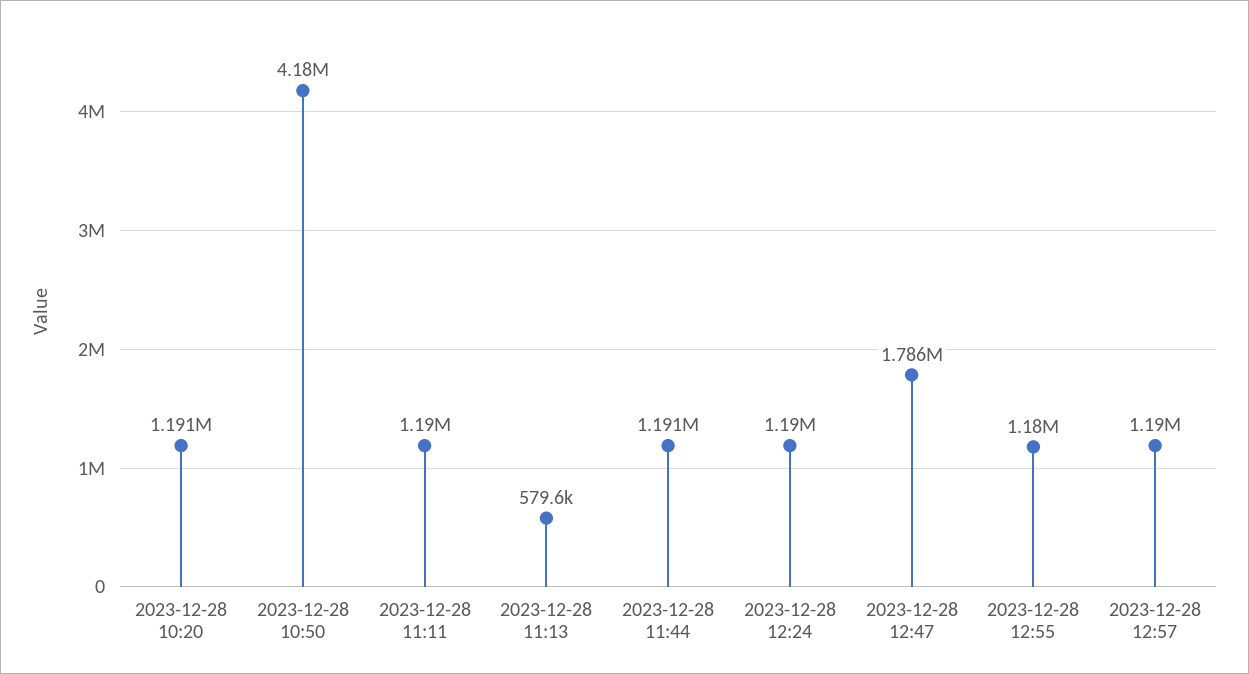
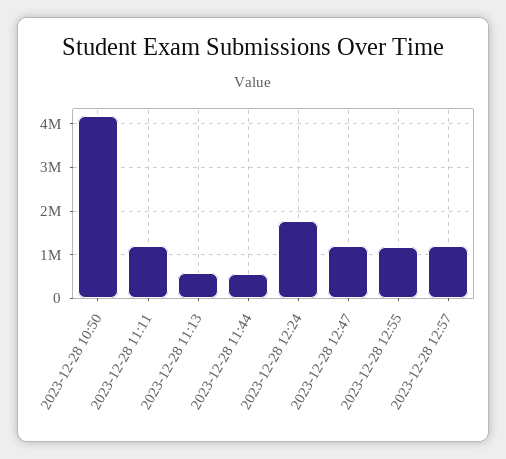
2023-12-28 10:20: 1191000 -> none
2023-12-28 11:44: 1191000 -> 600000
2023-12-28 12:24: 1190000 -> 1800000
2023-12-28 12:47: 1786000 -> 1200000

